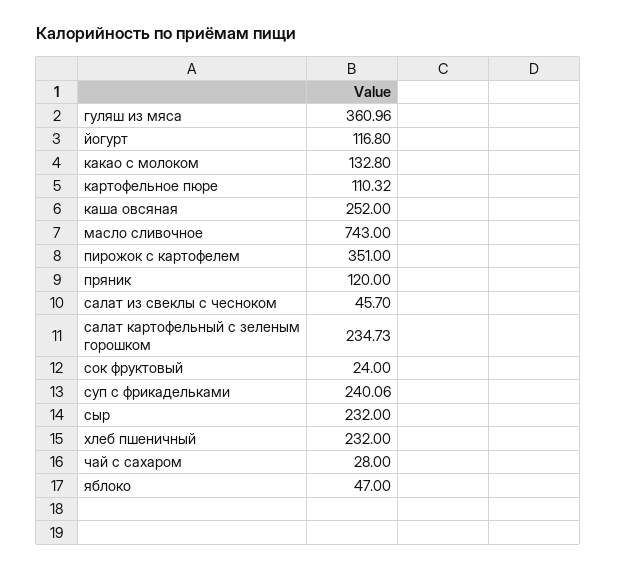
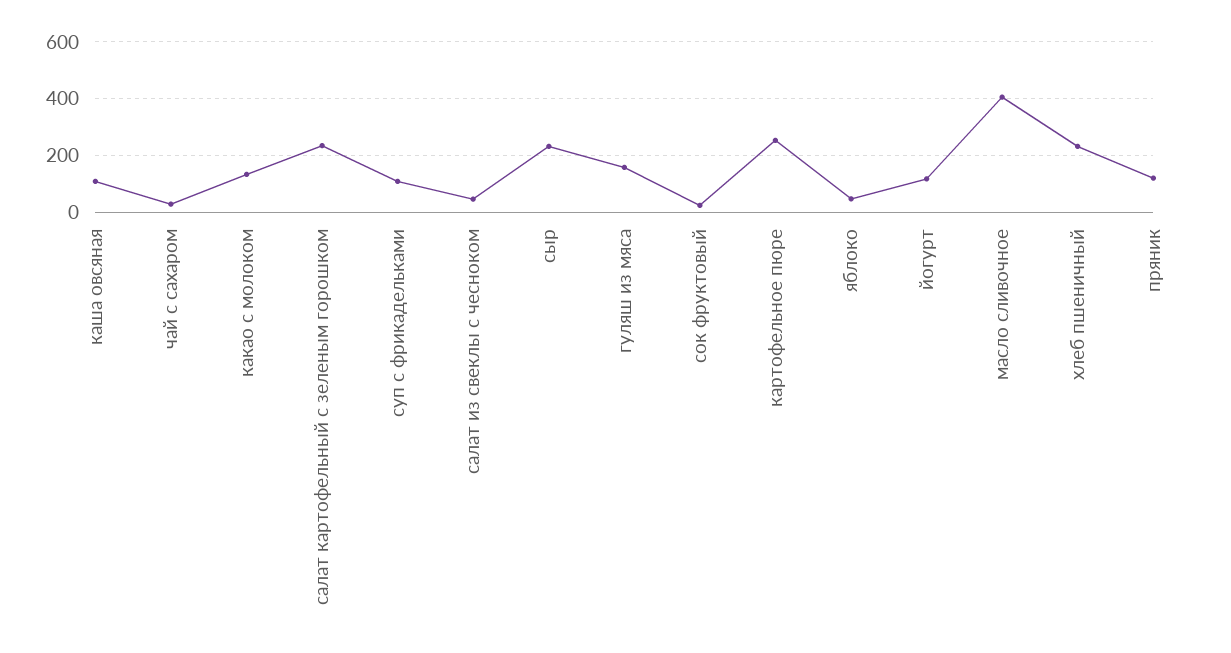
гуляш из мяса: 360.96 -> 150
картофельное пюре: 110.32 -> 250
каша овсяная: 252 -> 100
масло сливочное: 743 -> 400
пирожок с картофелем: 351 -> none
суп с фрикадельками: 240.06 -> 100

